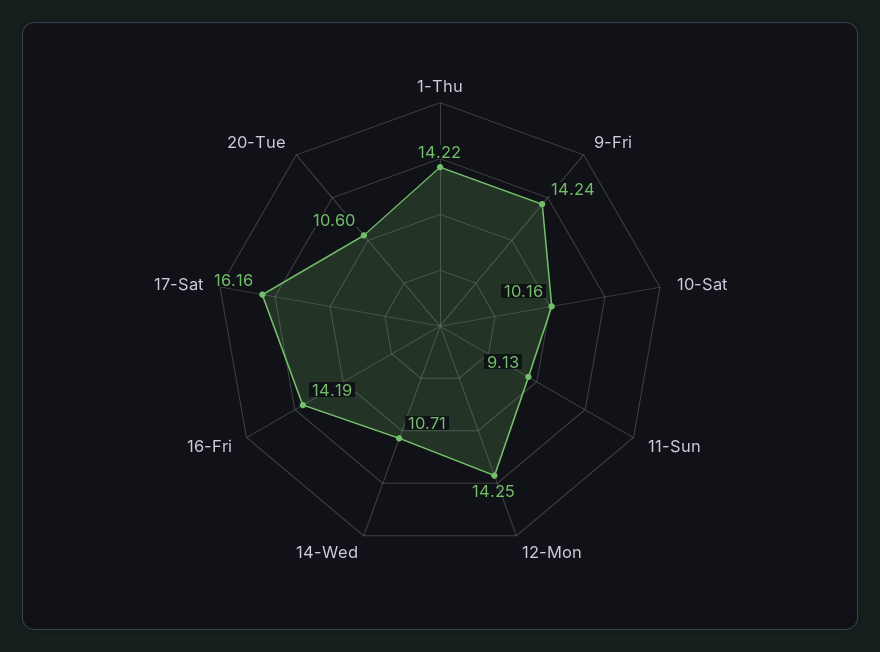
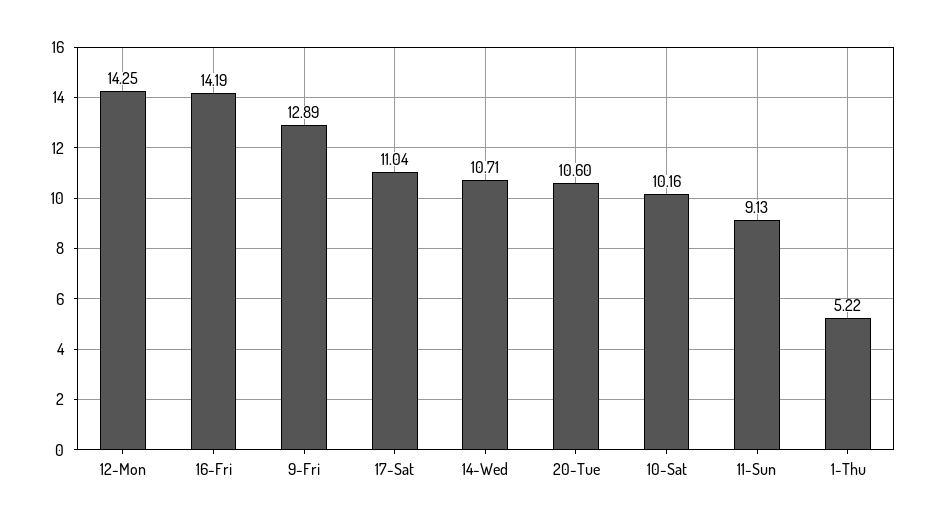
1-Thu: 14.22 -> 5.22
9-Fri: 14.24 -> 12.89
17-Sat: 16.16 -> 11.04

